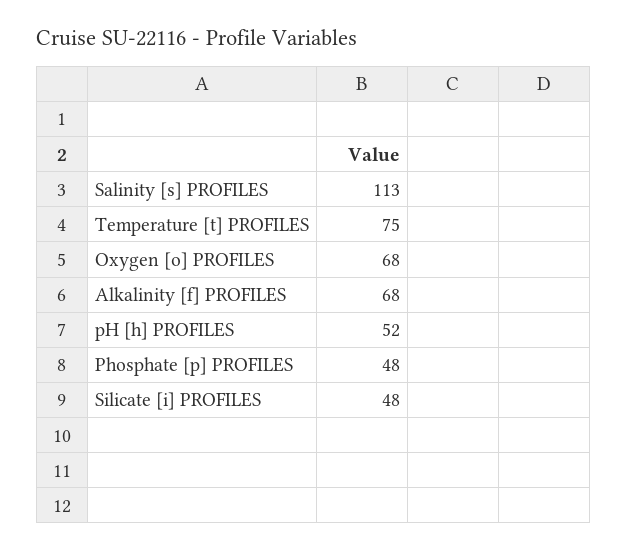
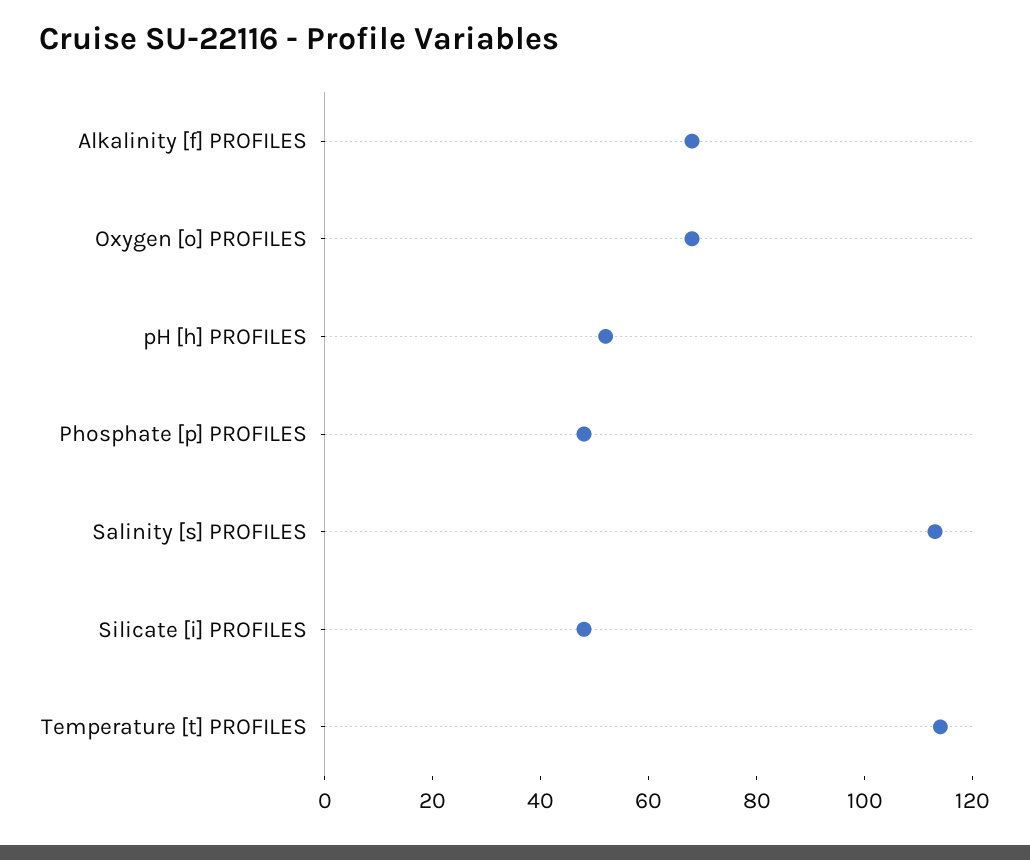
Temperature [t] PROFILES: 75 -> 115

